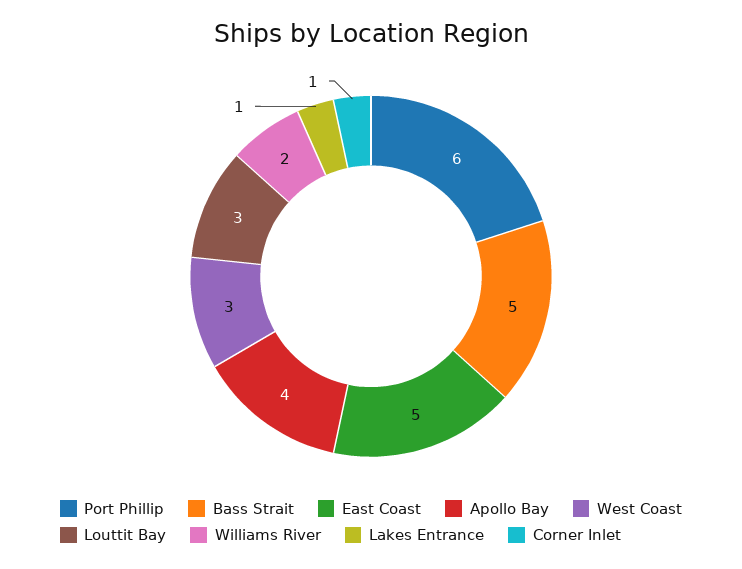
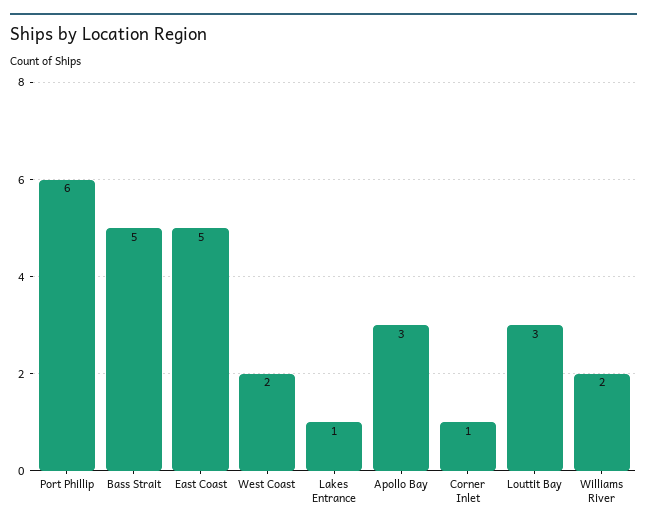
Apollo Bay: 4 -> 3
West Coast: 3 -> 2

